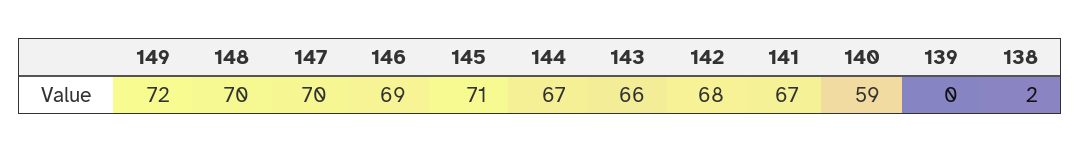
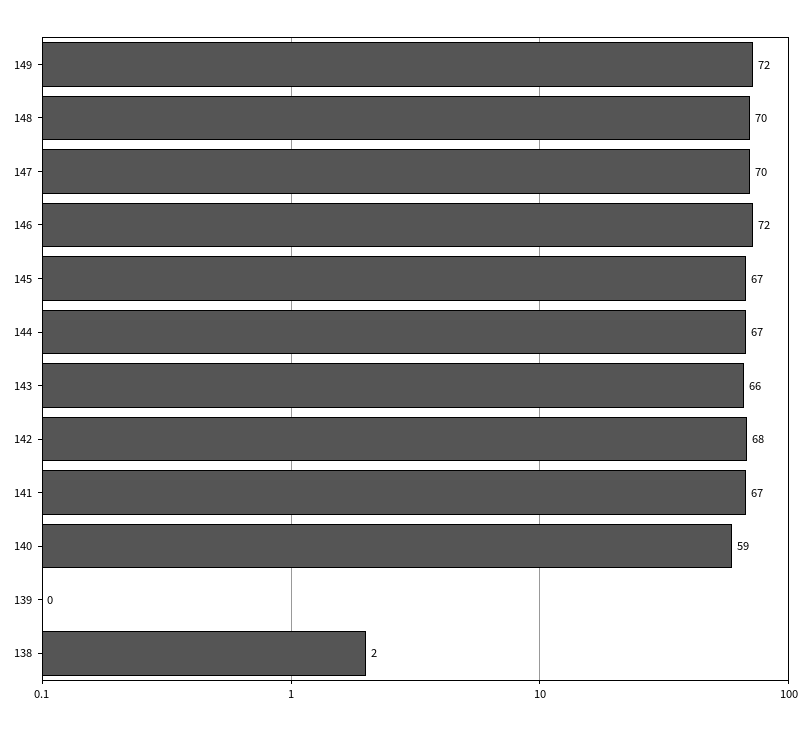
146: 69 -> 72
145: 71 -> 67

